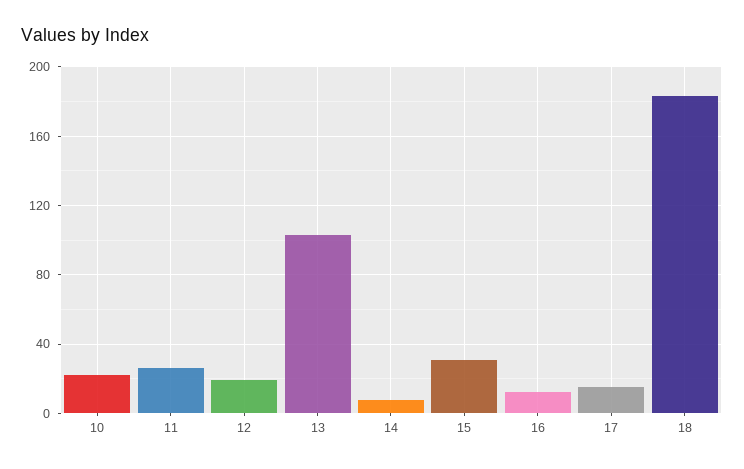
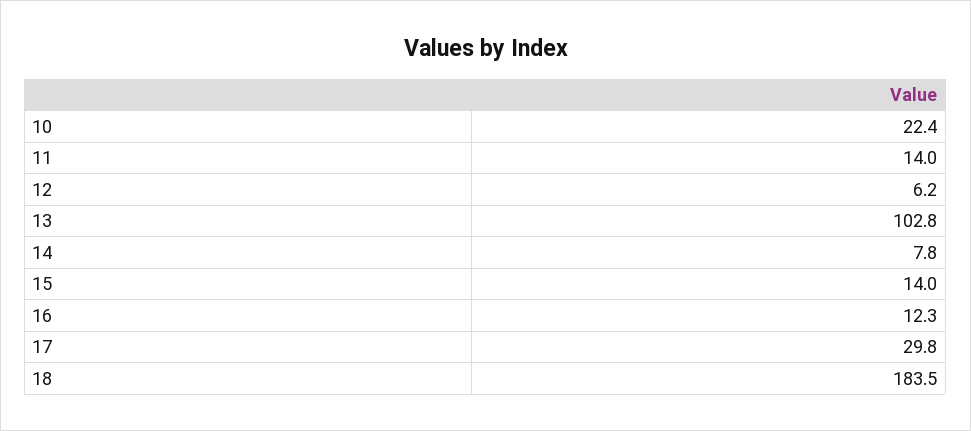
11: 25 -> 14
12: 20 -> 6.2
15: 30 -> 14
17: 15 -> 29.8

